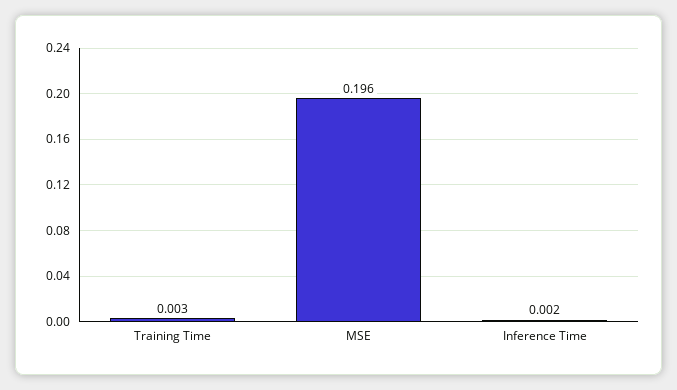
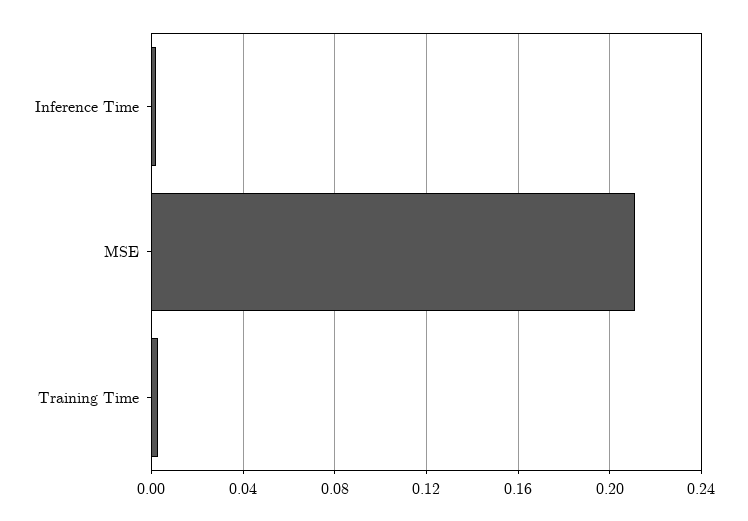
MSE: 0.196 -> 0.21

